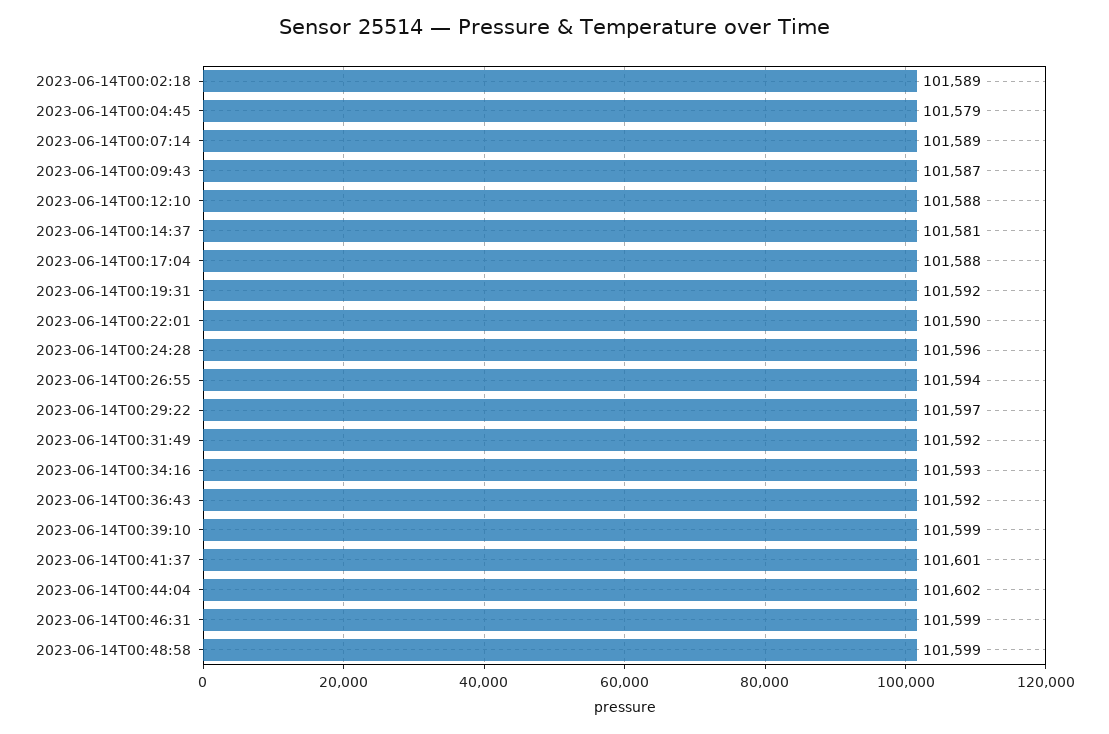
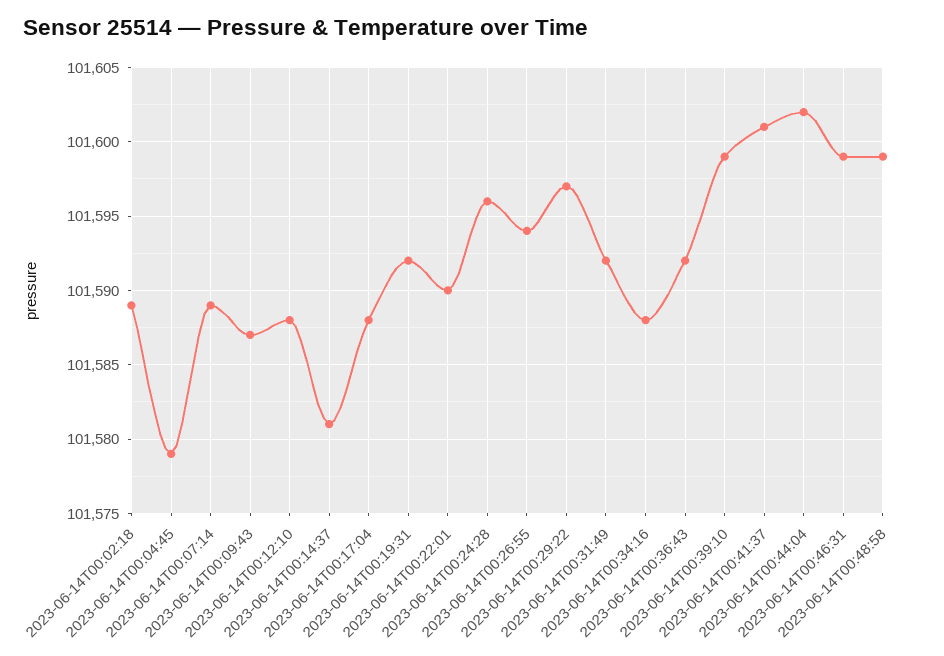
2023-06-14T00:34:16: 101593 -> 101588

